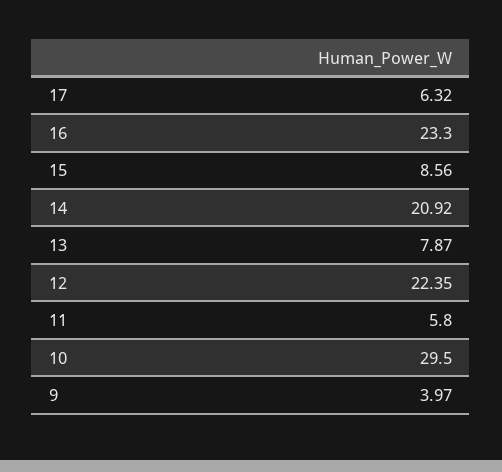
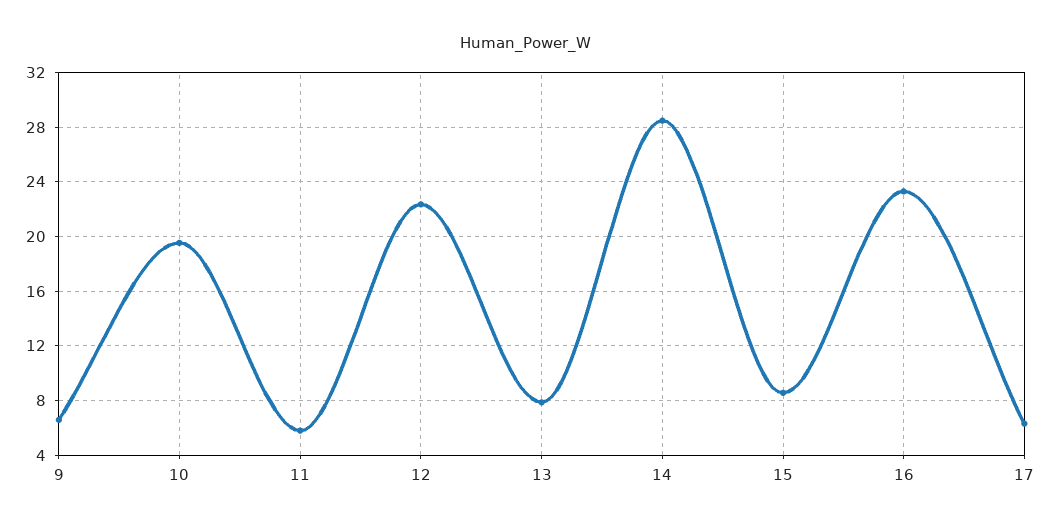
14: 20.92 -> 28.5
10: 29.5 -> 19.5
9: 3.97 -> 6.5

